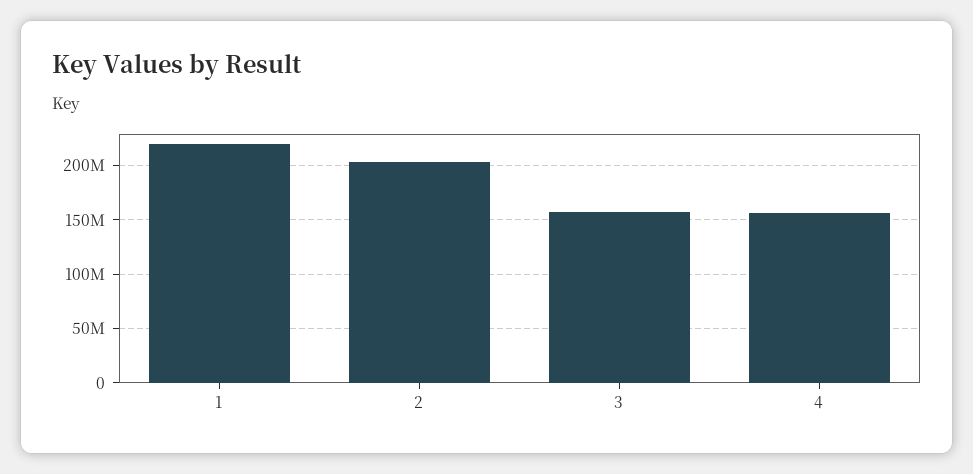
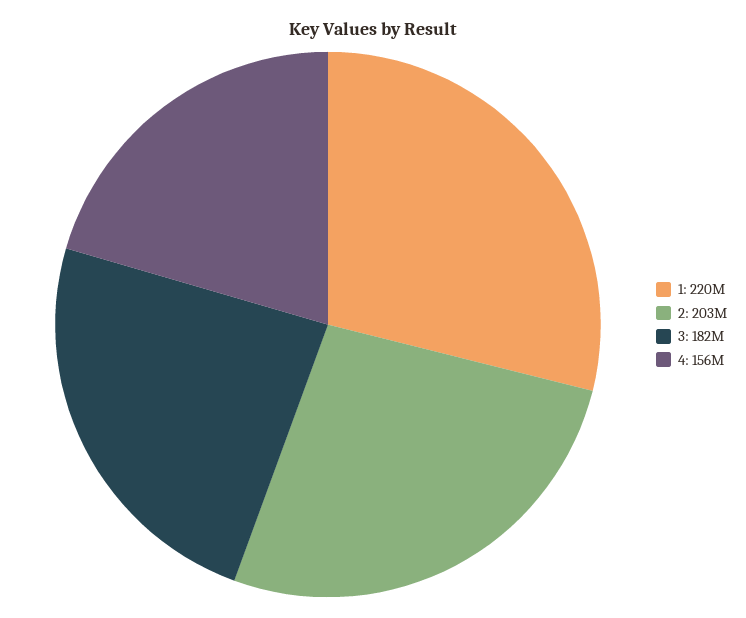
3: 160000000 -> 182000000

